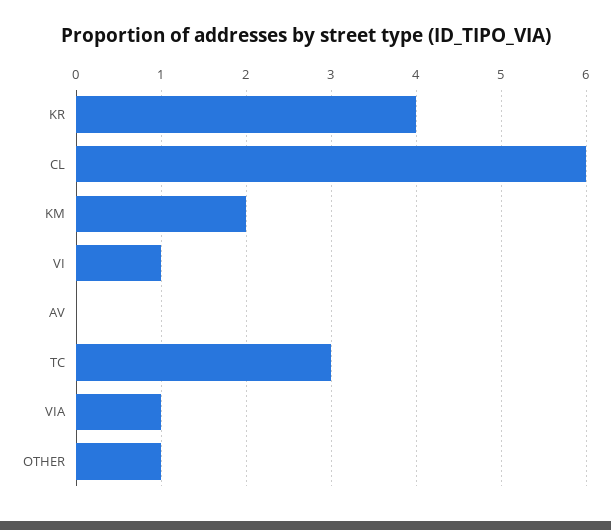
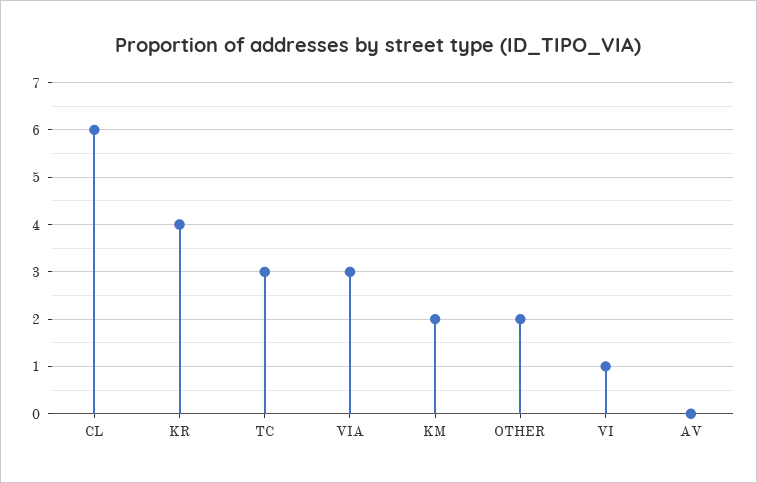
VIA: 1 -> 3
OTHER: 1 -> 2

